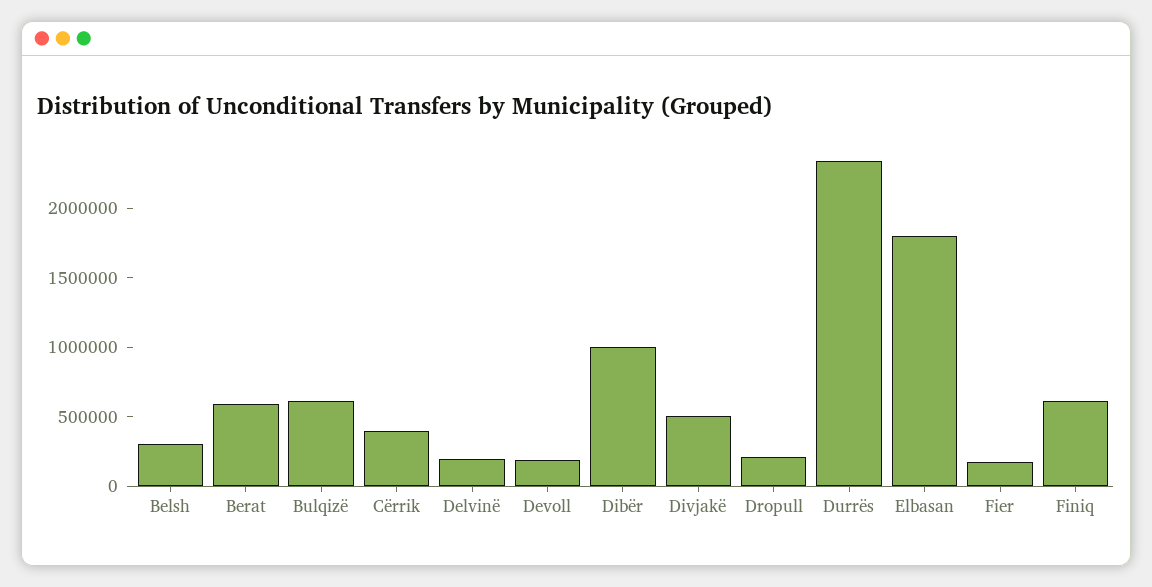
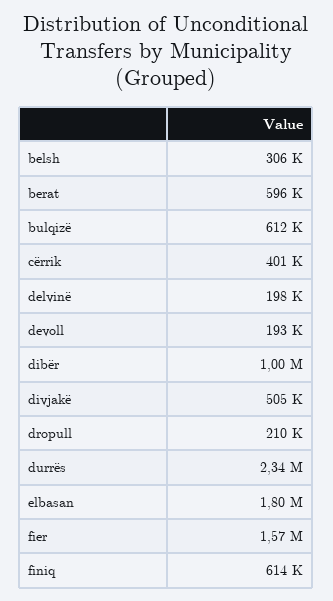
Fier: 200000 -> 1570000

